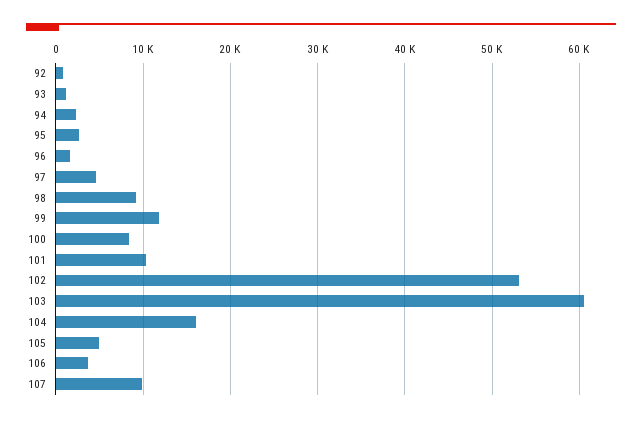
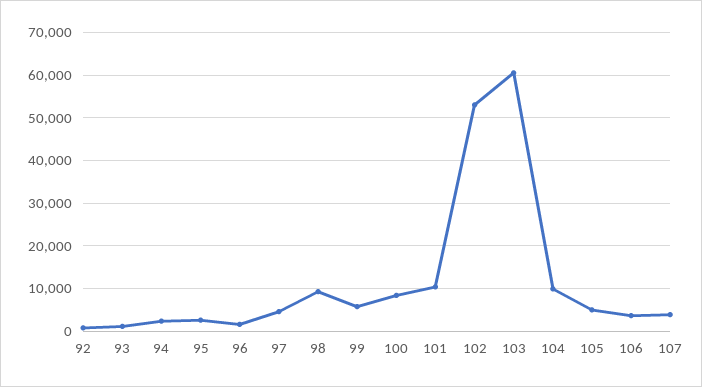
99: 12000 -> 6000
104: 16000 -> 10000
107: 10000 -> 4000

